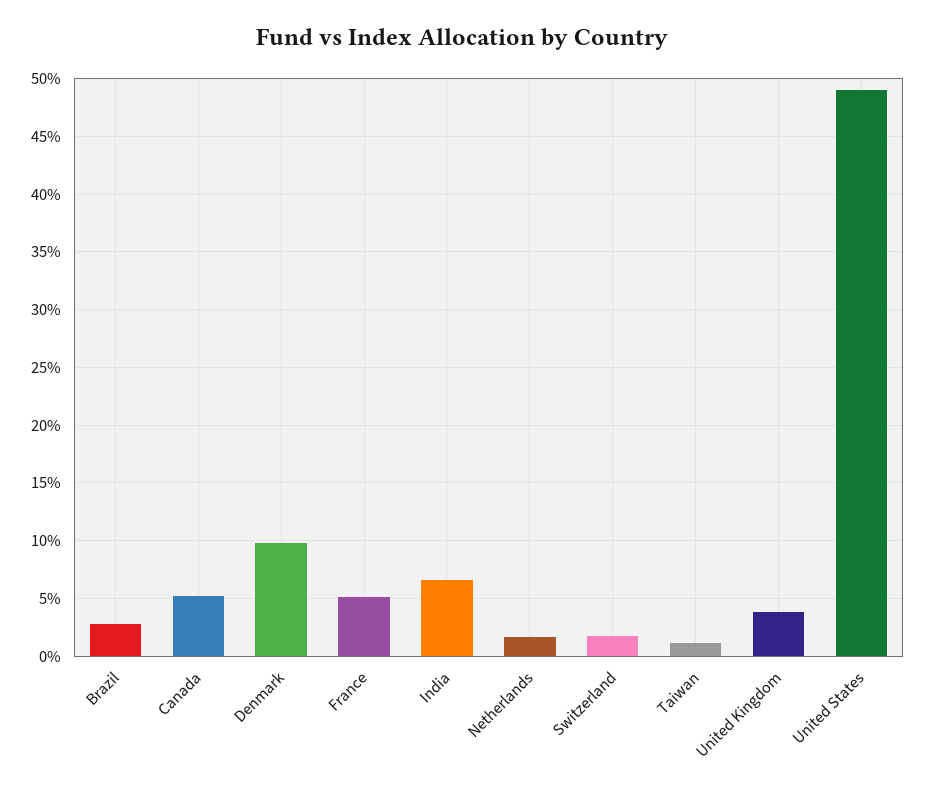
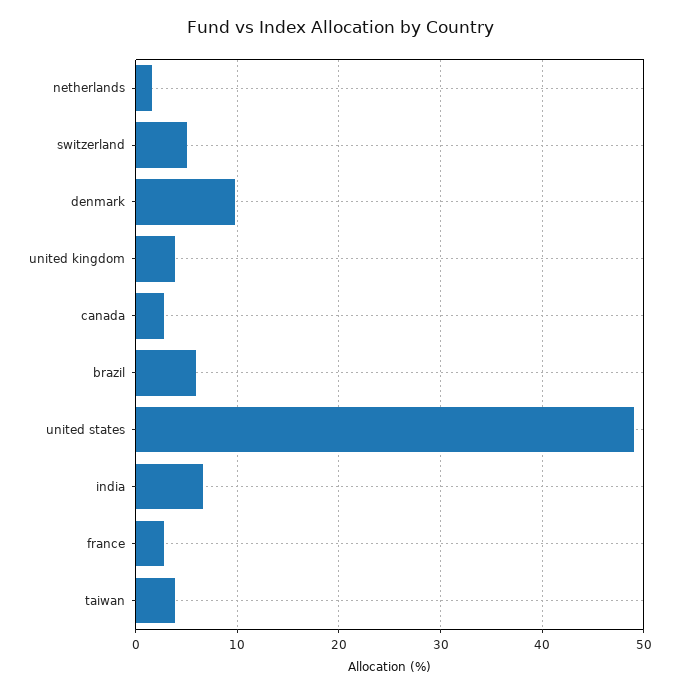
Brazil: 3 -> 6
Canada: 5 -> 3
France: 5 -> 3
Switzerland: 2 -> 5
Taiwan: 1 -> 4

